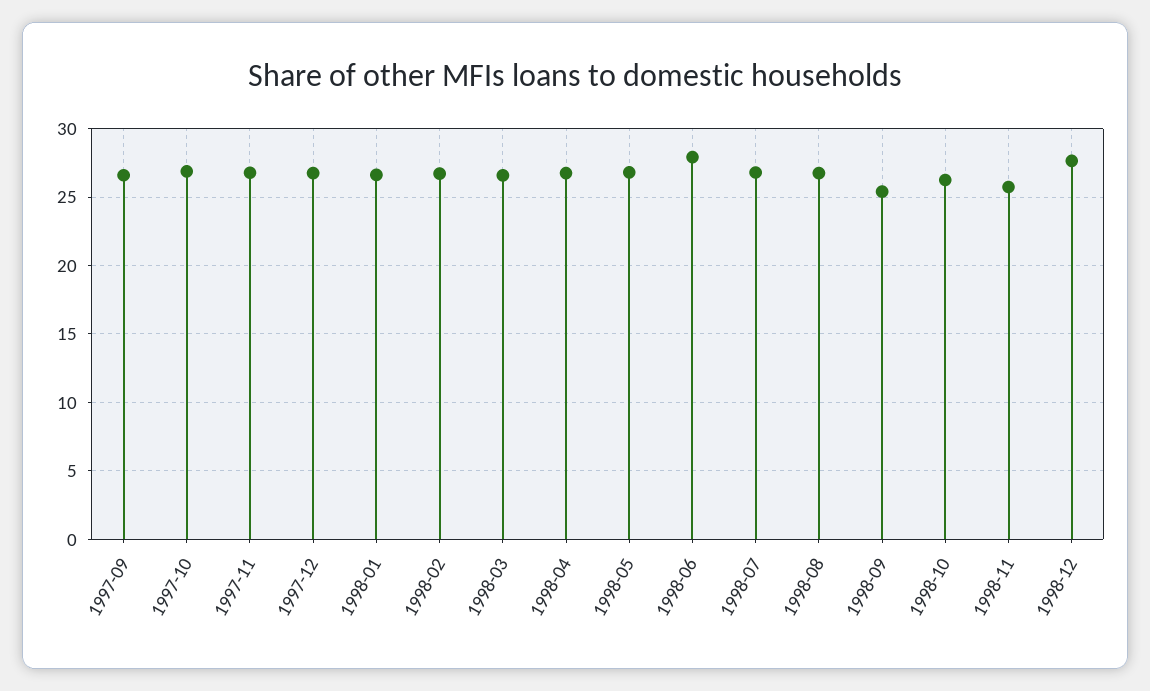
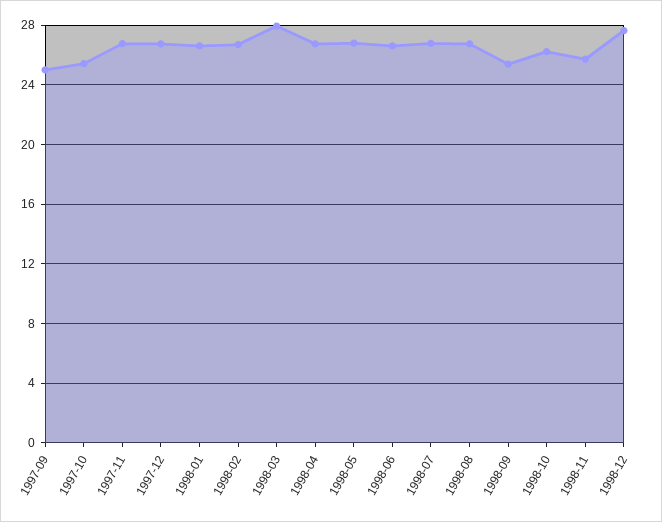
1997-09: 26.5 -> 25
1997-10: 27 -> 25.5
1998-03: 26.5 -> 28
1998-06: 28 -> 26.5

